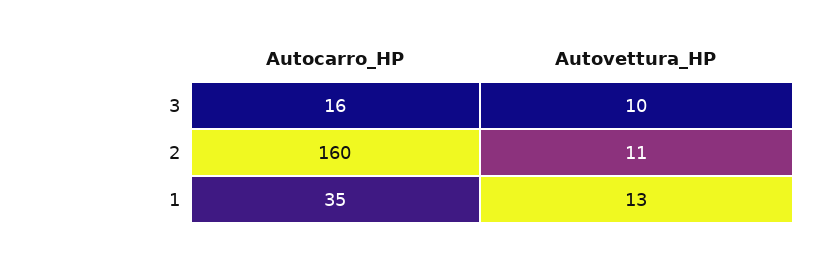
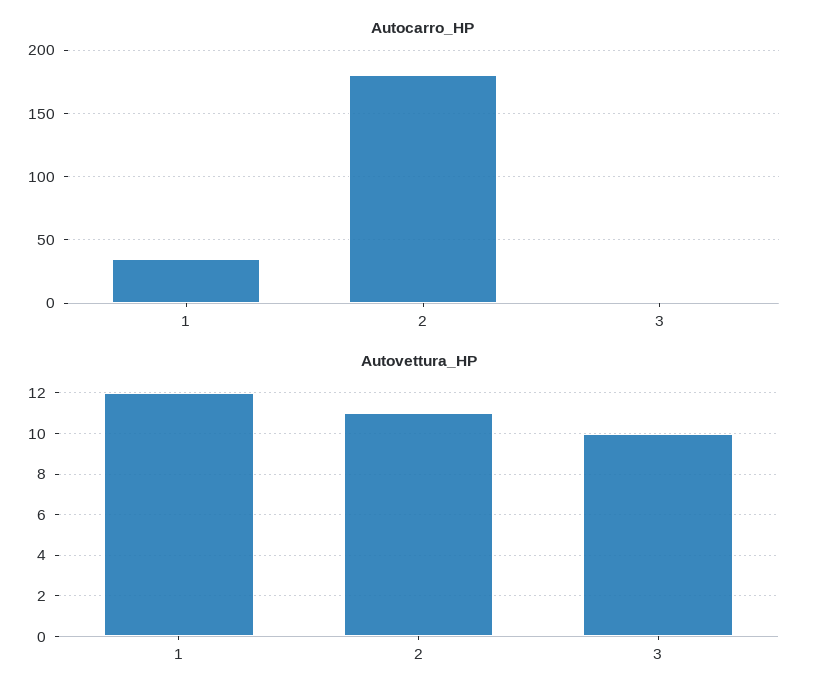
Autocarro_HP, 3: 16 -> 0
Autocarro_HP, 2: 160 -> 180
Autovettura_HP, 1: 13 -> 12

